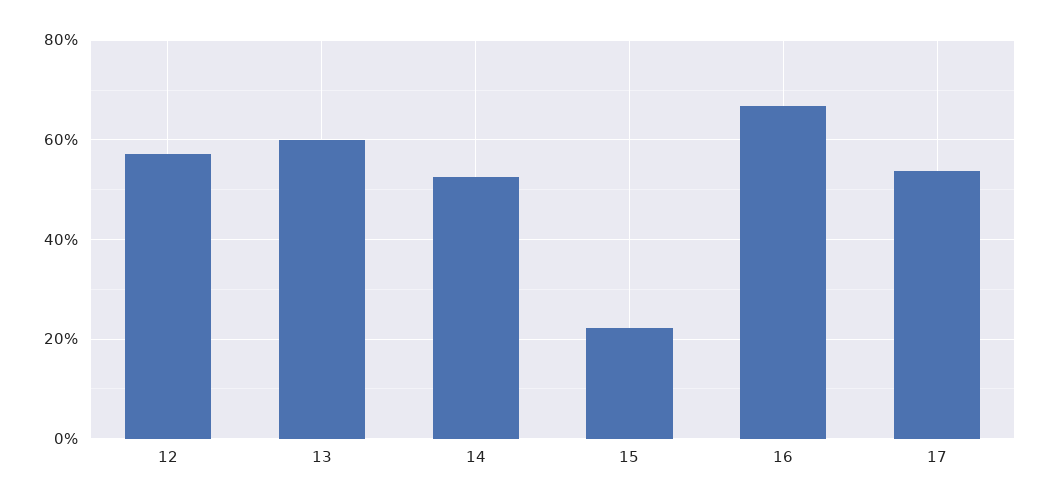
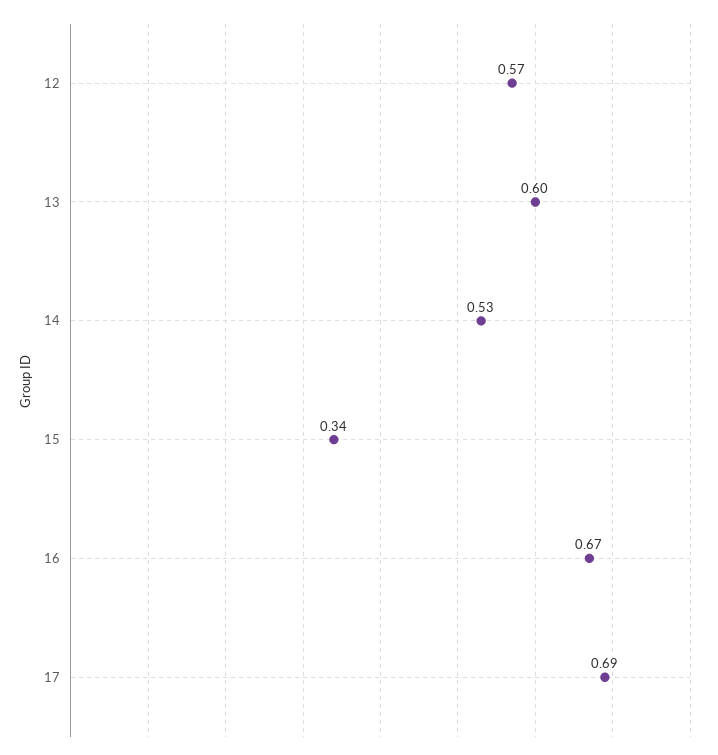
15: 0.22 -> 0.34
17: 0.54 -> 0.69

